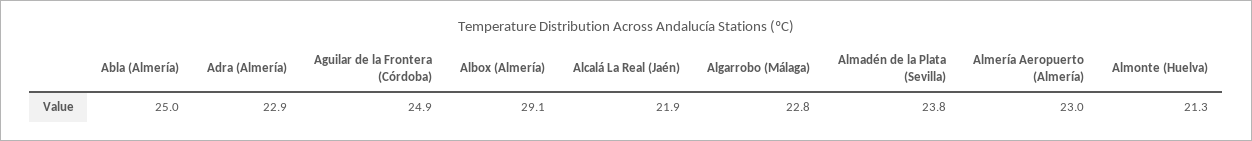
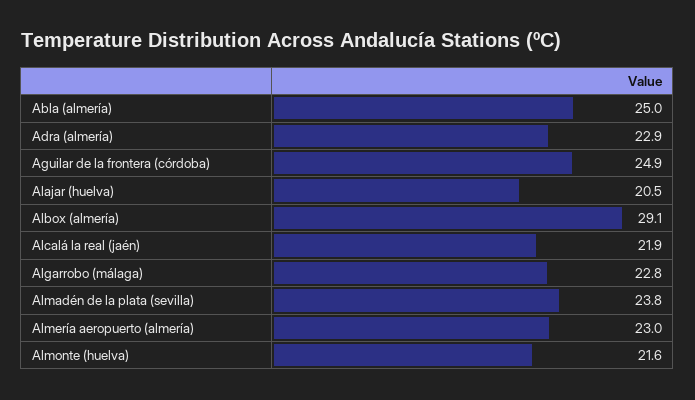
Almonte (Huelva): 21.3 -> 21.6
Alajar (huelva): none -> 20.5

